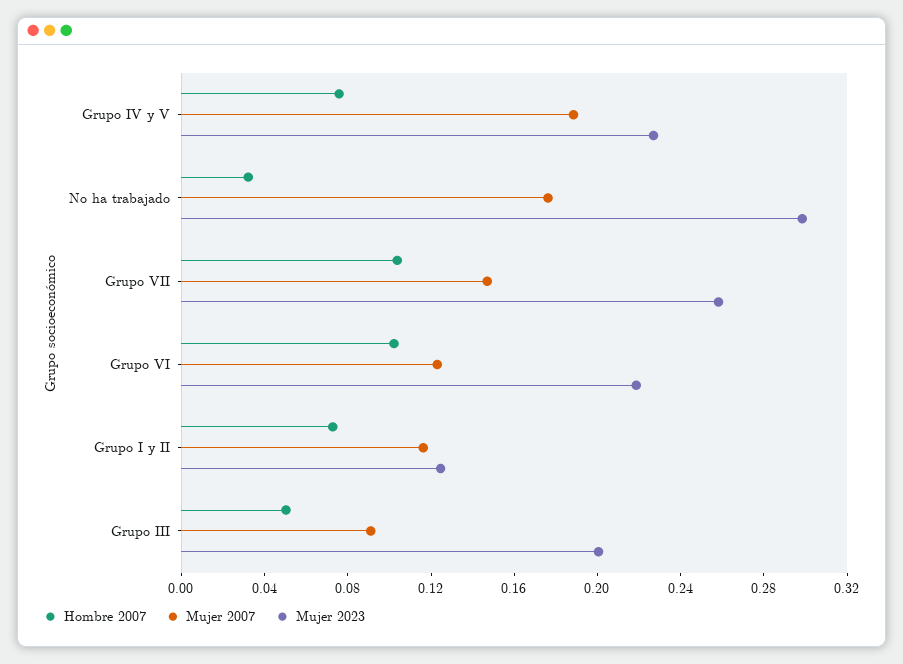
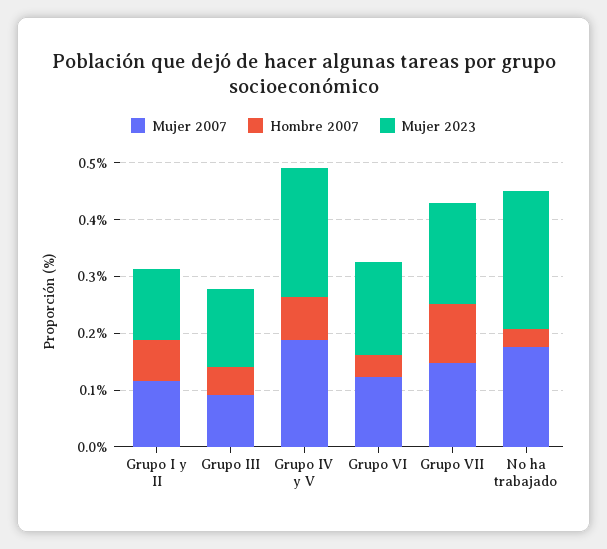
Mujer 2023, No ha trabajado: 0.3 -> 0.24
Mujer 2023, Grupo VII: 0.26 -> 0.18
Hombre 2007, Grupo VI: 0.1 -> 0.04
Mujer 2023, Grupo VI: 0.22 -> 0.16
Mujer 2023, Grupo III: 0.2 -> 0.14

